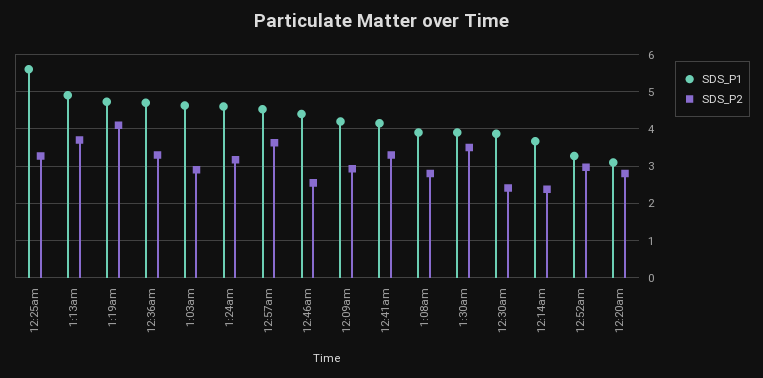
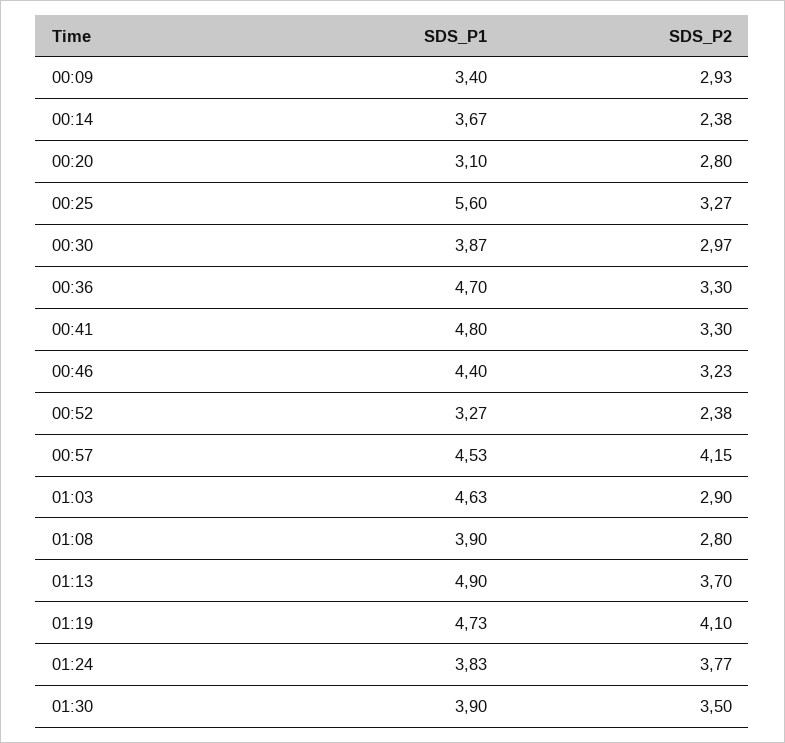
SDS_P1, 1:24am: 4.6 -> 3.83
SDS_P2, 1:24am: 3.2 -> 3.77
SDS_P2, 12:57am: 3.6 -> 4.15
SDS_P2, 12:46am: 2.6 -> 3.23
SDS_P1, 12:09am: 4.2 -> 3.4
SDS_P1, 12:41am: 4.2 -> 4.8
SDS_P2, 12:30am: 2.4 -> 2.97
SDS_P2, 12:52am: 3 -> 2.38

